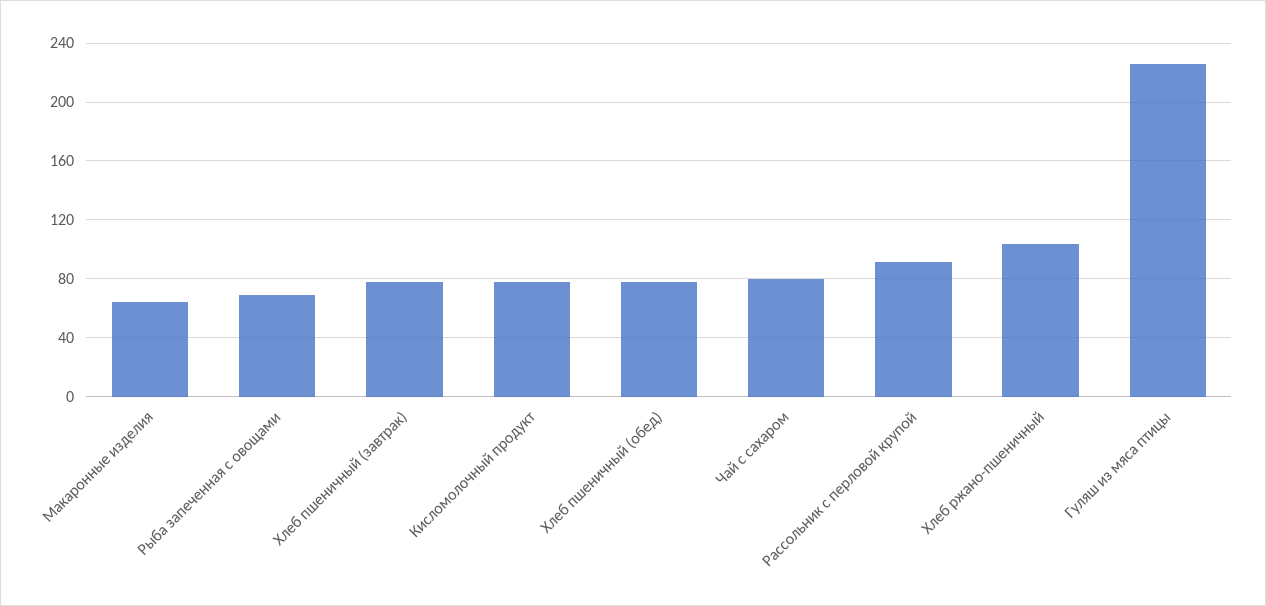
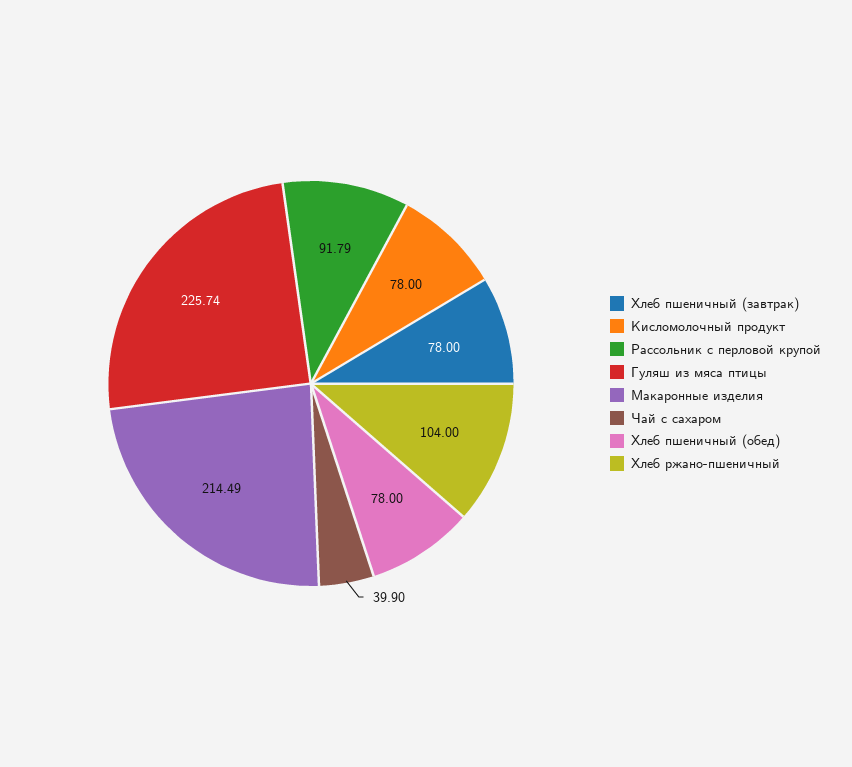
Макаронные изделия: 65 -> 214.49
Рыба запеченная с овощами: 70 -> none
Чай с сахаром: 80 -> 39.9

